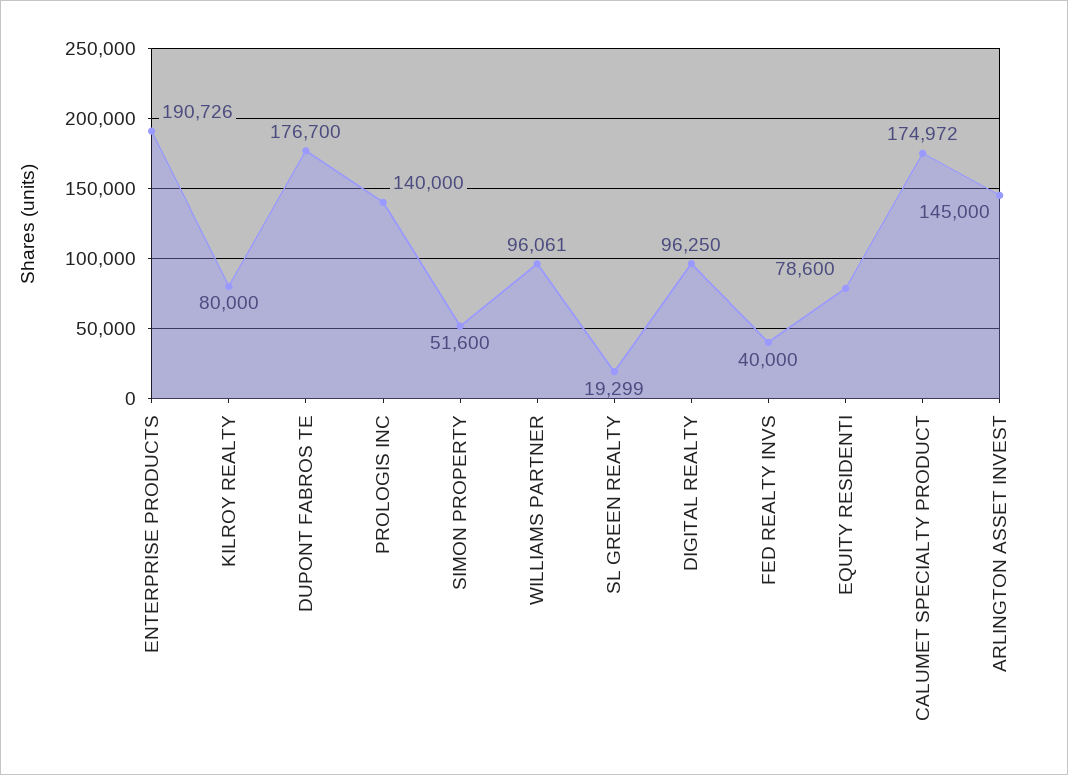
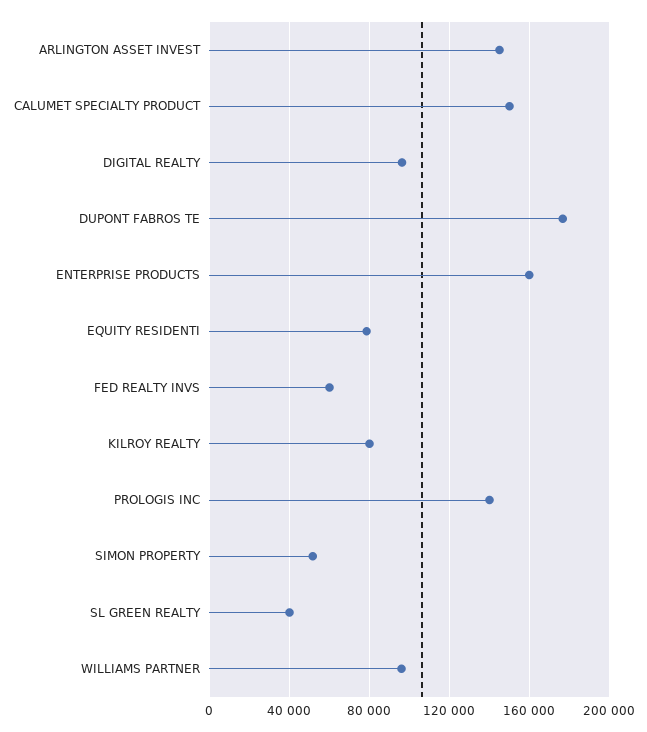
ENTERPRISE PRODUCTS: 190726 -> 160000
SL GREEN REALTY: 19299 -> 40000
FED REALTY INVS: 40000 -> 60000
CALUMET SPECIALTY PRODUCT: 174972 -> 150000

